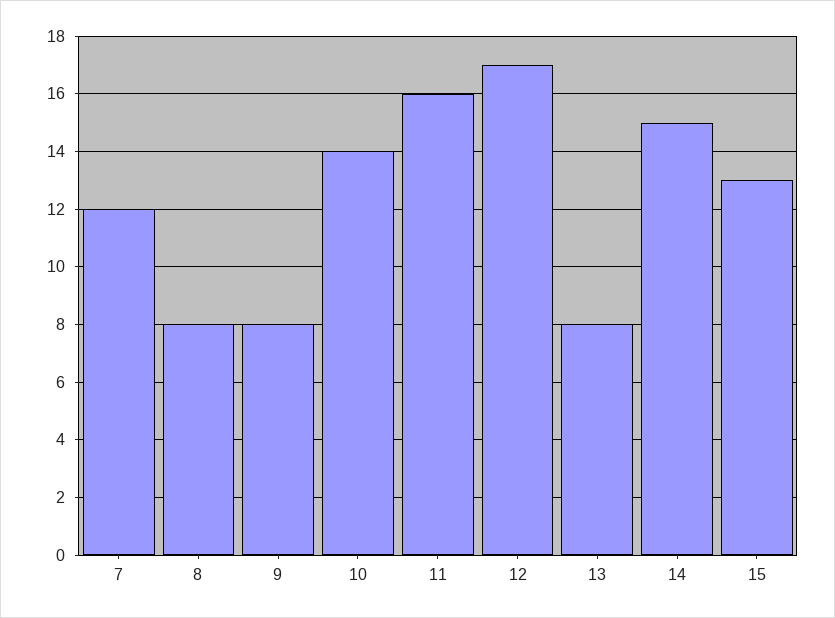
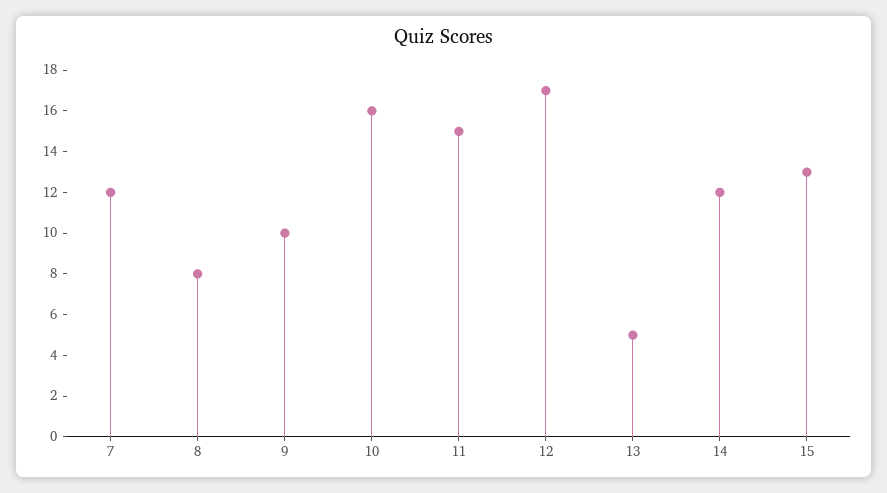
9: 8 -> 10
10: 14 -> 16
11: 16 -> 15
13: 8 -> 5
14: 15 -> 12

